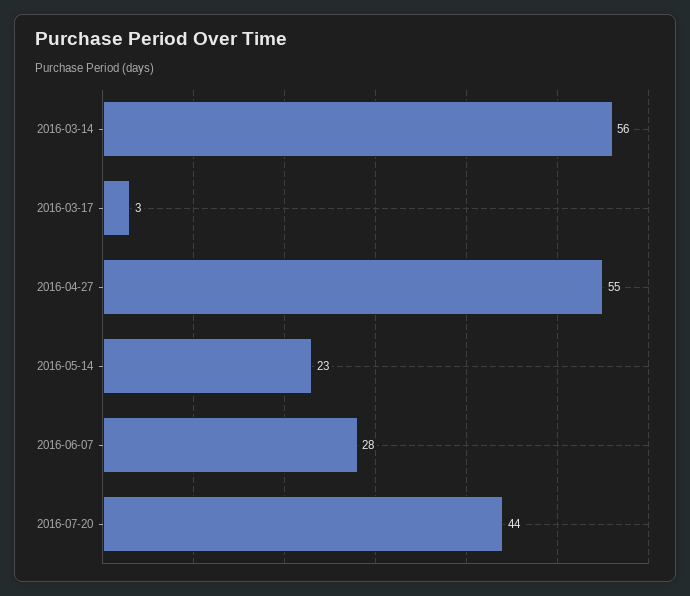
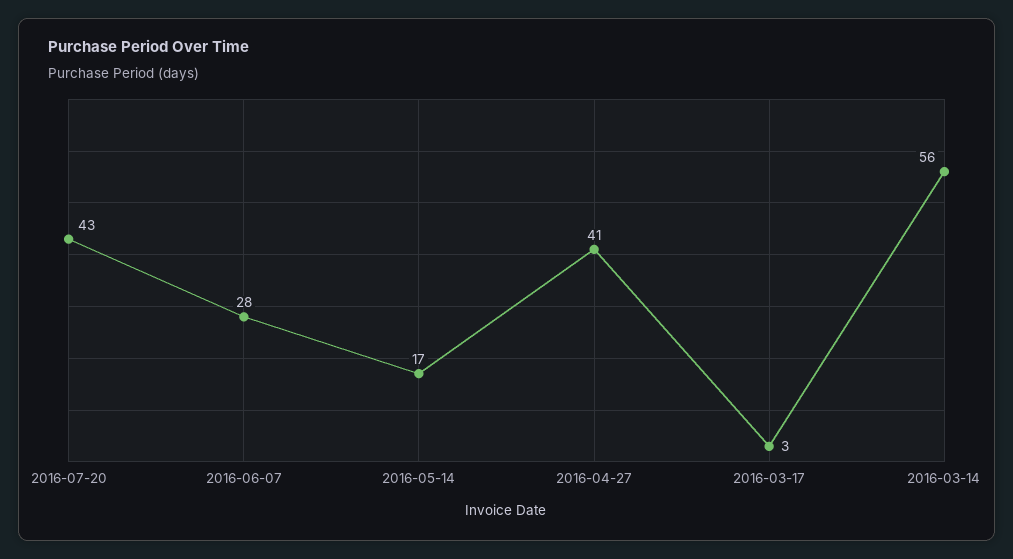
2016-04-27: 55 -> 41
2016-05-14: 23 -> 17
2016-07-20: 44 -> 43

